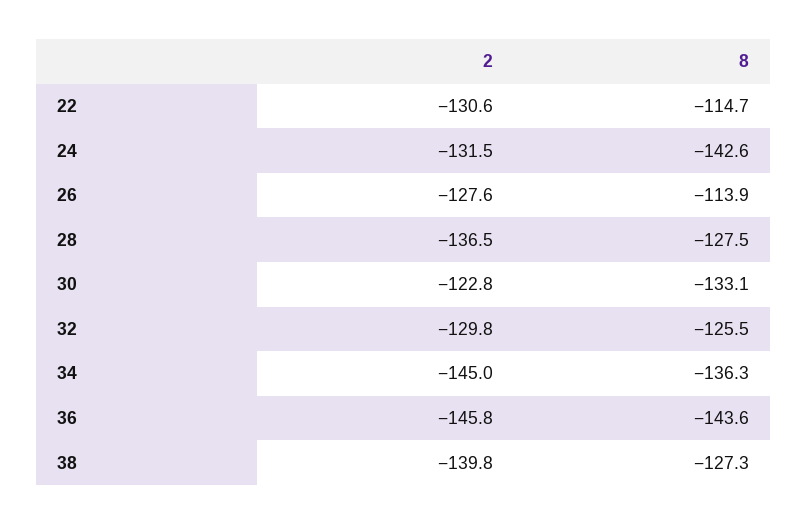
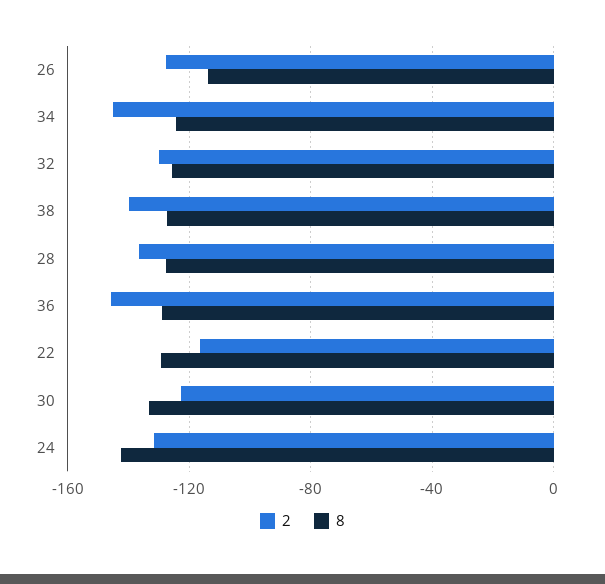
2, 22: -130.6 -> -115
8, 22: -114.7 -> -130
8, 34: -136.3 -> -125
8, 36: -143.6 -> -130

